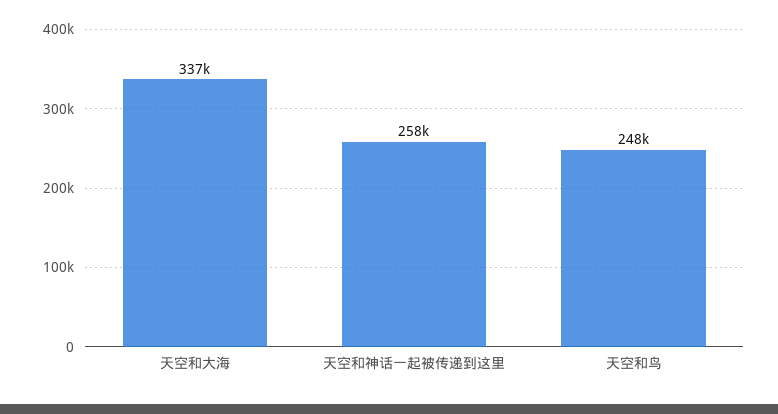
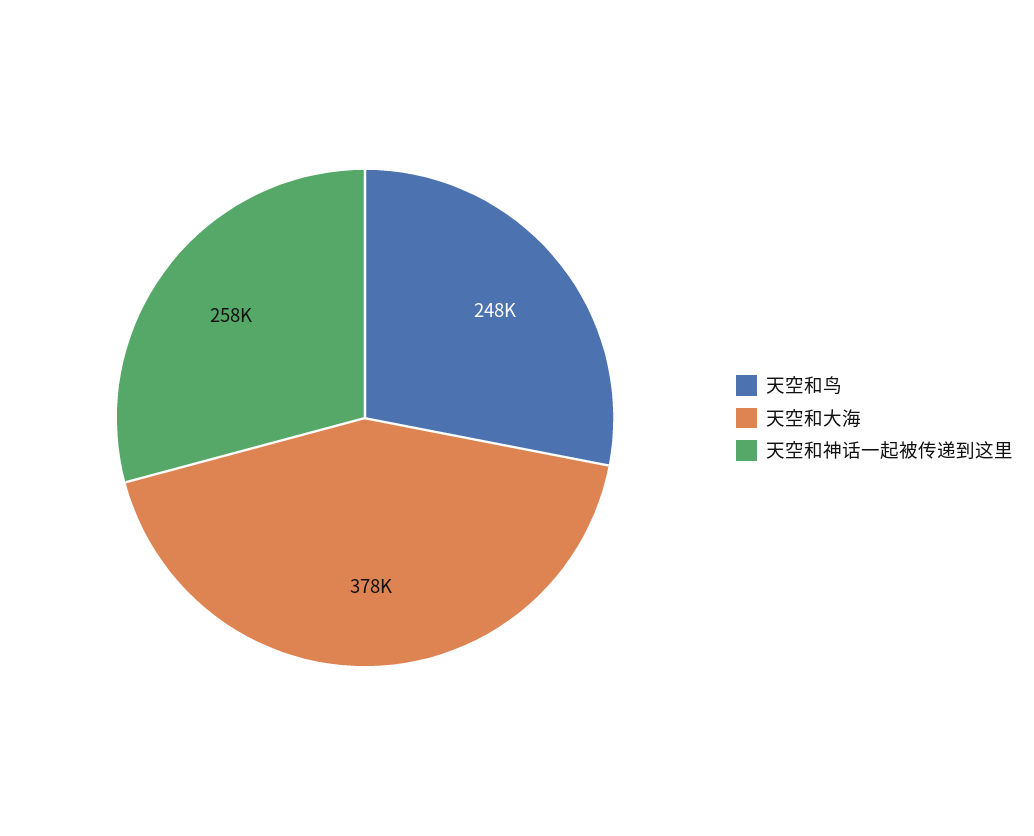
天空和大海: 337000 -> 378000

